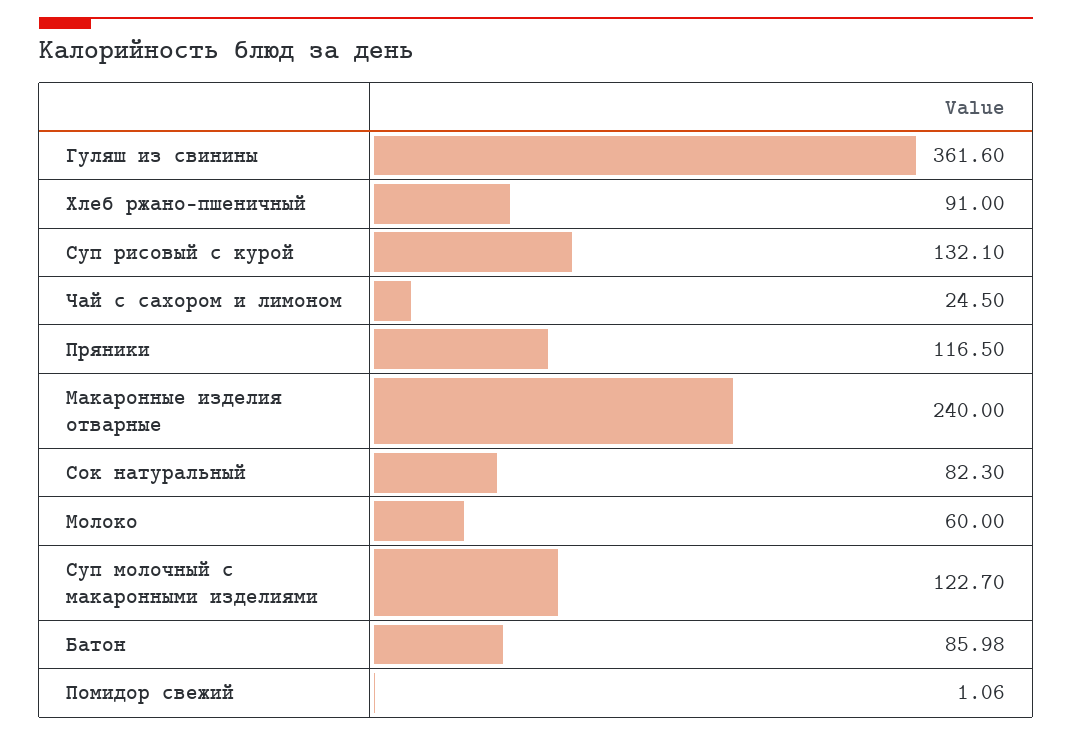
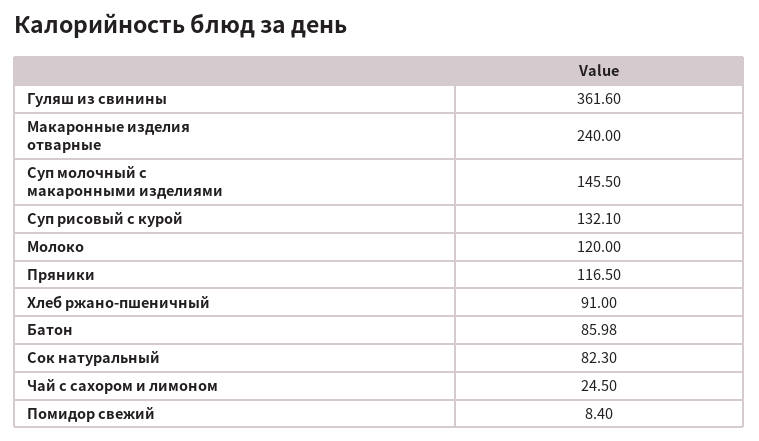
Молоко: 60 -> 120
Суп молочный с макаронными изделиями: 122.7 -> 145.5
Помидор свежий: 1.06 -> 8.4

